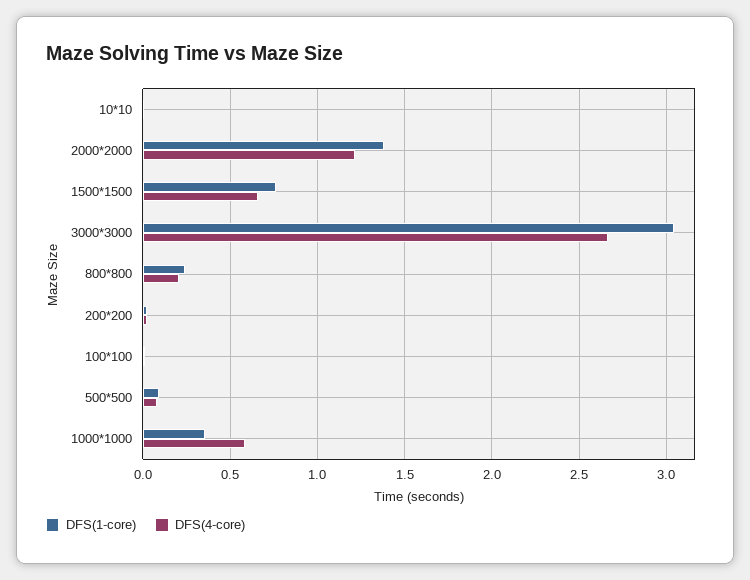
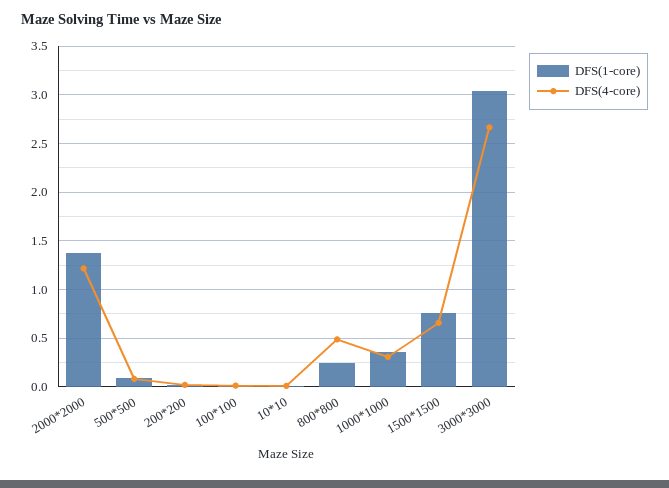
DFS(4-core), 800*800: 0.2 -> 0.5
DFS(4-core), 1000*1000: 0.6 -> 0.3

